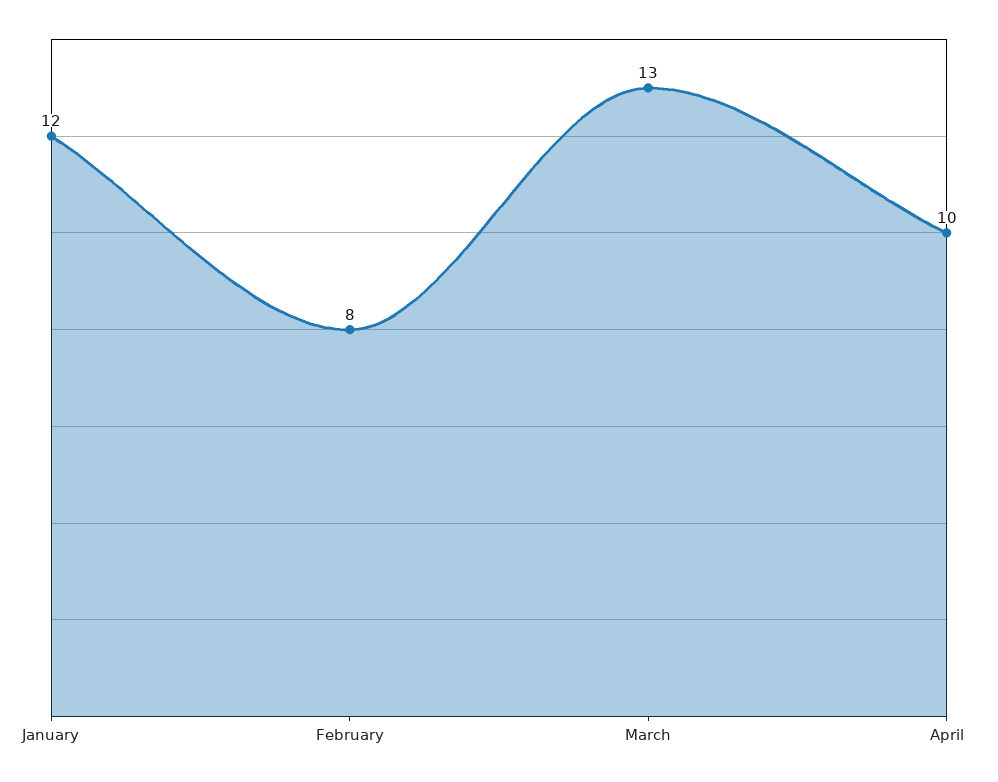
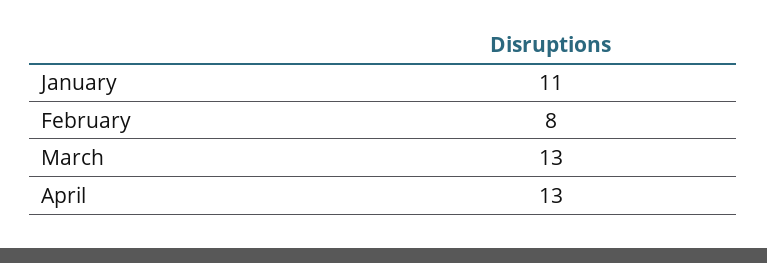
January: 12 -> 11
April: 10 -> 13

